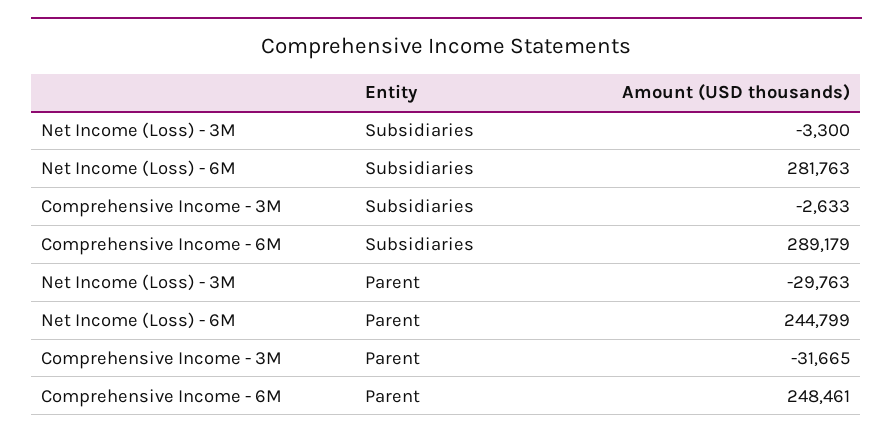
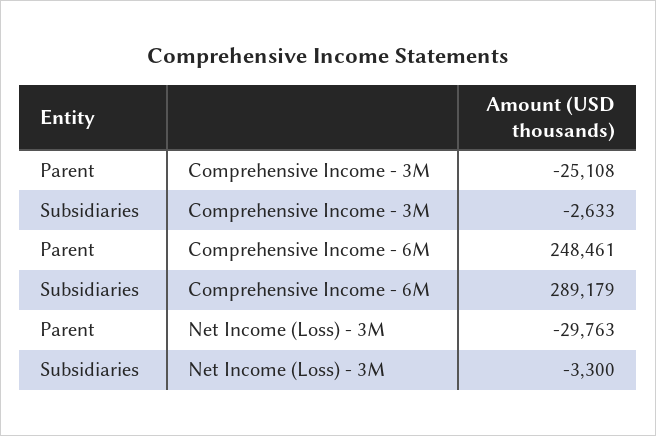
Net Income (Loss) - 6M, Subsidiaries: 281763 -> none
Net Income (Loss) - 6M, Parent: 244799 -> none
Comprehensive Income - 3M, Parent: -31665 -> -25108

